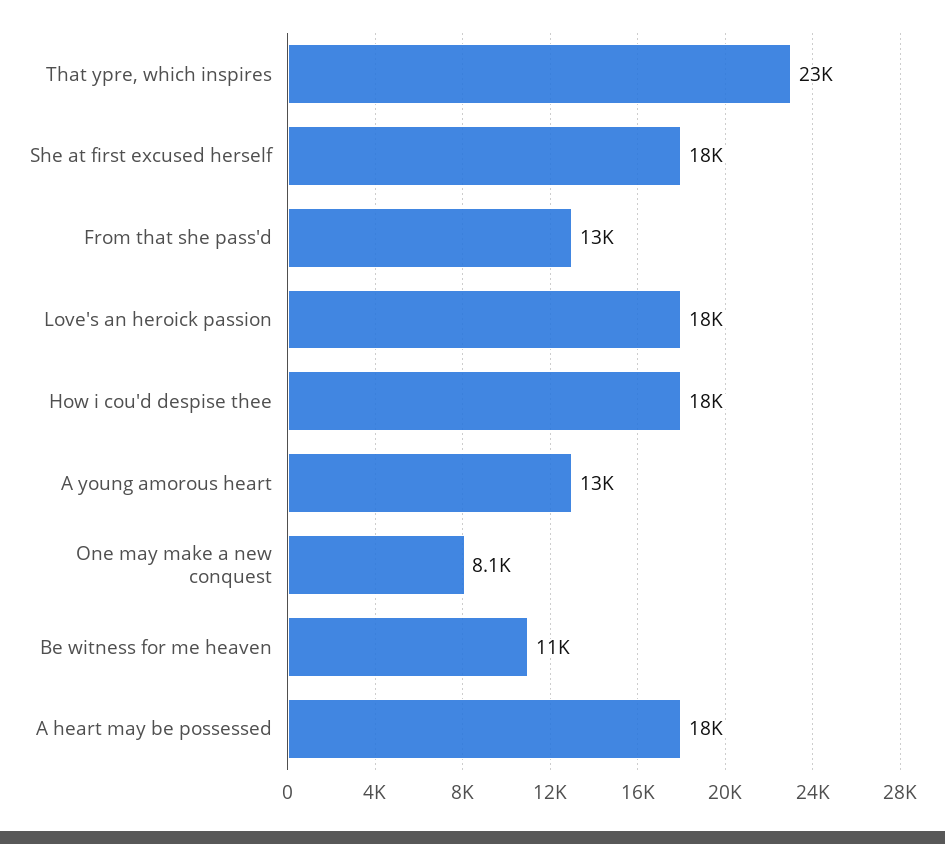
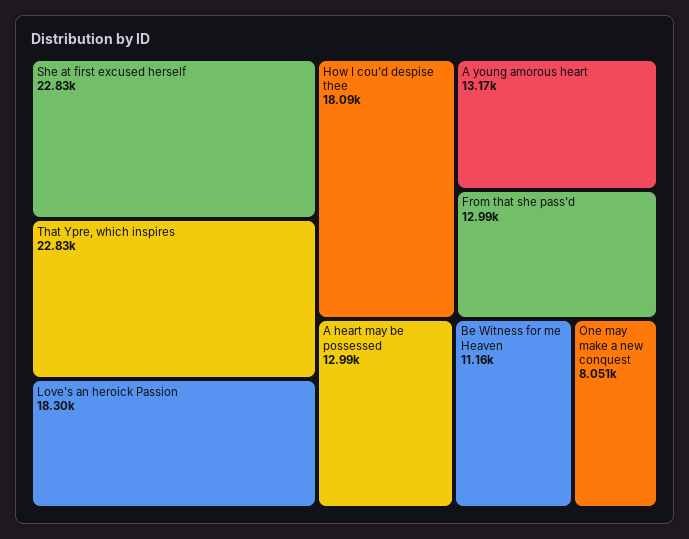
She at first excused herself: 18000 -> 22830
A heart may be possessed: 18000 -> 12990

